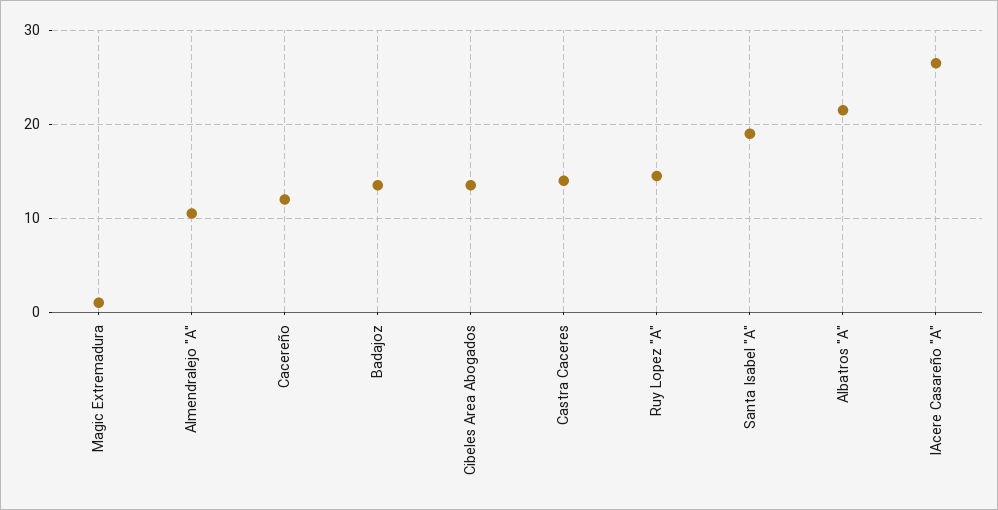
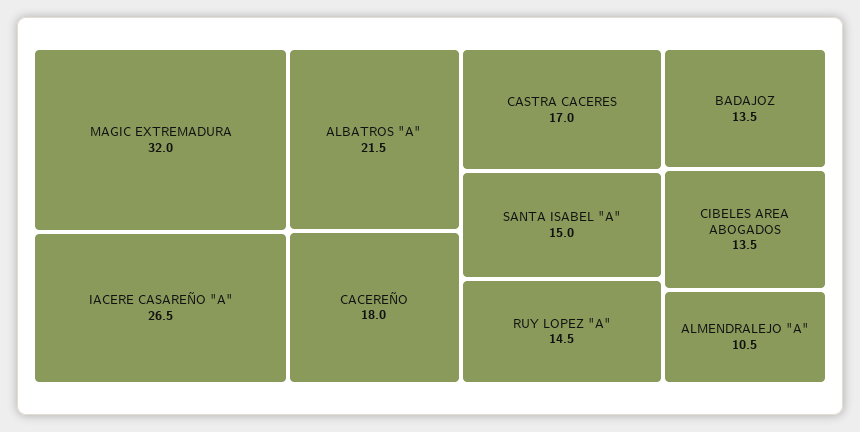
Magic Extremadura: 1 -> 32
Cacereño: 12 -> 18
Castra Caceres: 14 -> 17
Santa Isabel "A": 19 -> 15

